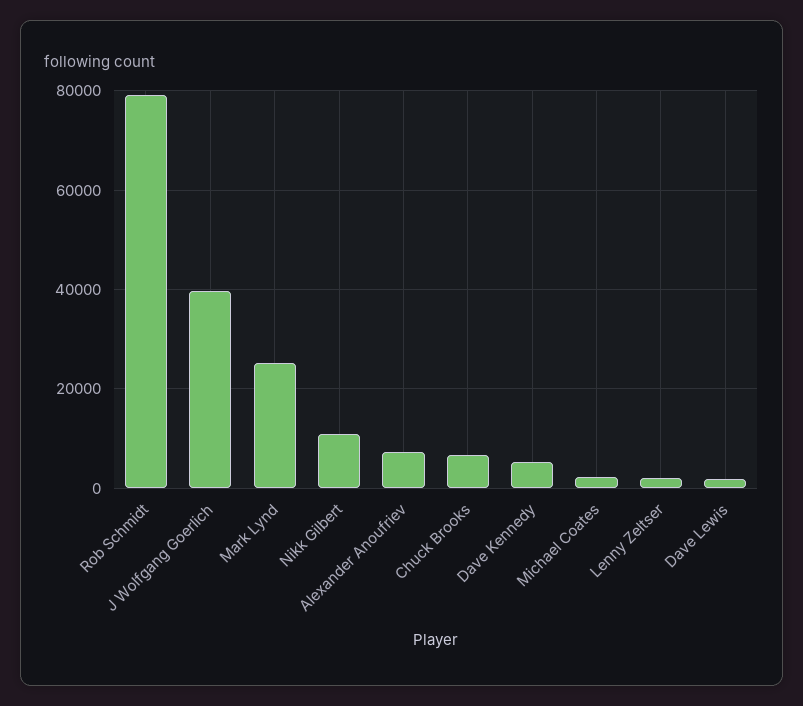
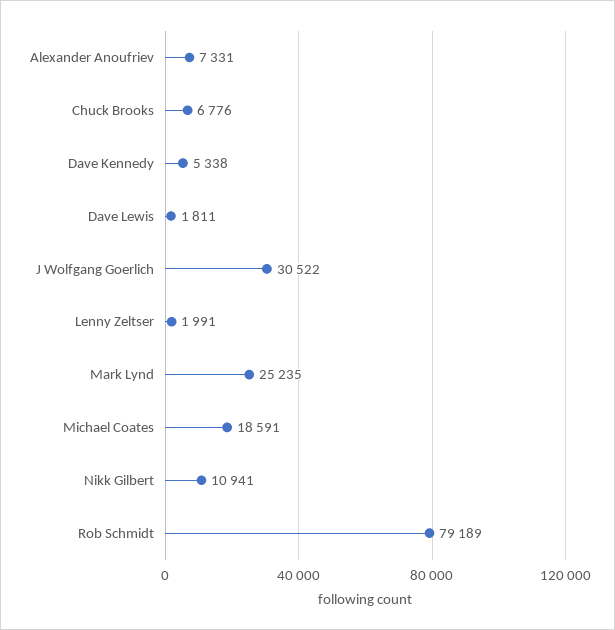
J Wolfgang Goerlich: 40000 -> 30522
Michael Coates: 2000 -> 18591

